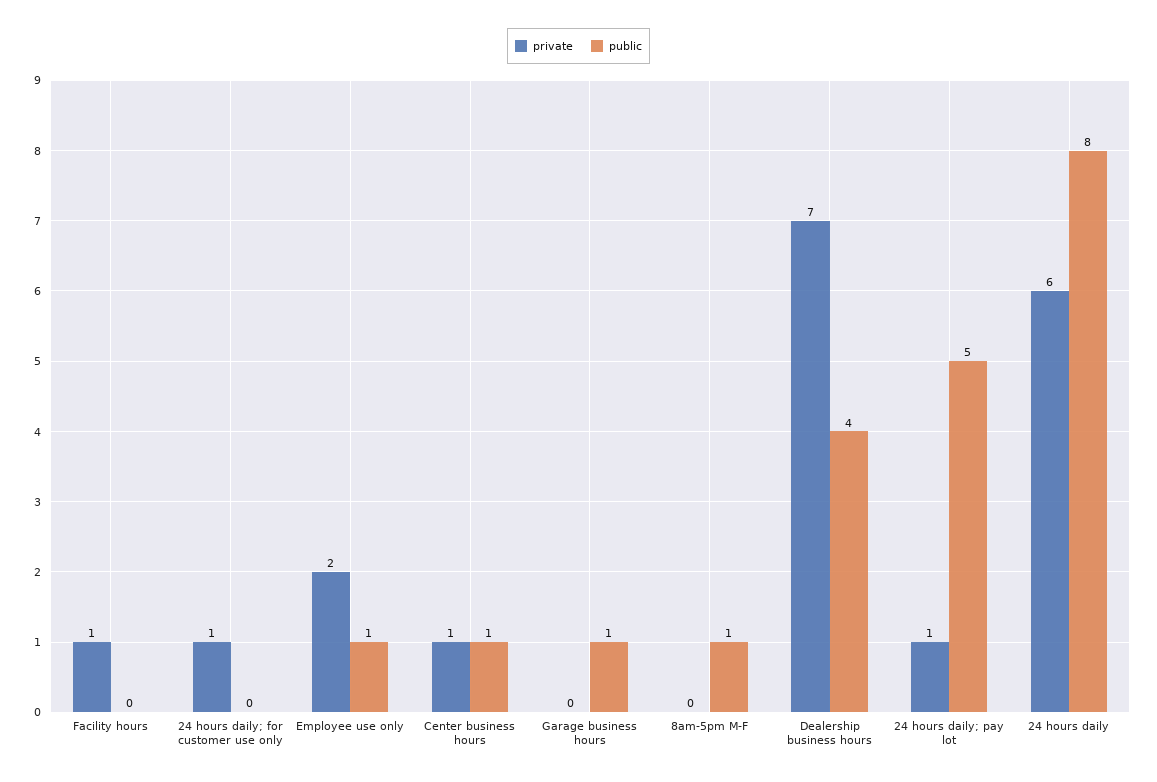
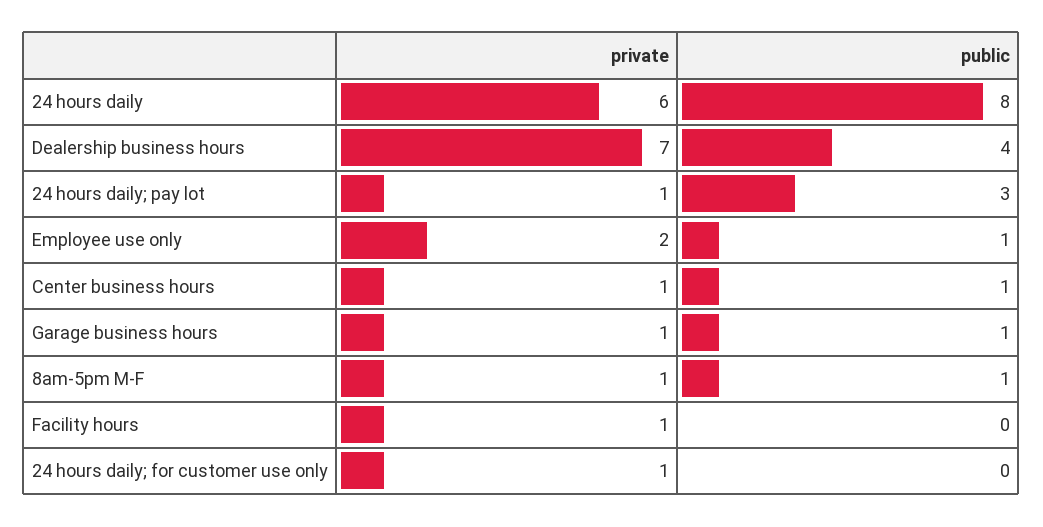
private, Garage business hours: 0 -> 1
private, 8am-5pm M-F: 0 -> 1
public, 24 hours daily; pay lot: 5 -> 3

